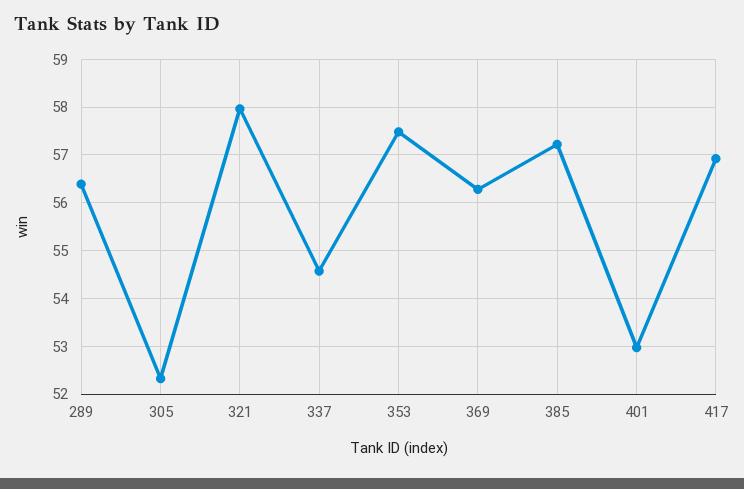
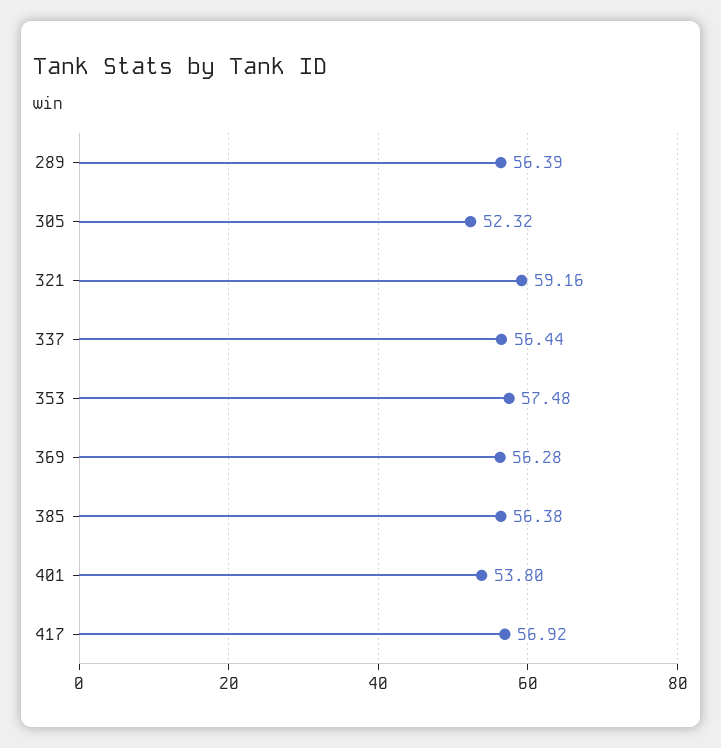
321: 58 -> 59.16
337: 54.6 -> 56.44
385: 57.2 -> 56.38
401: 53 -> 53.8

